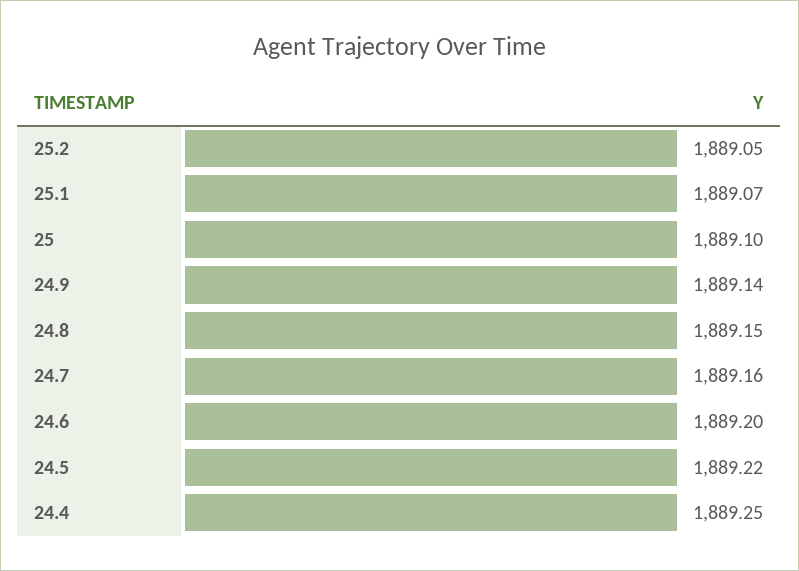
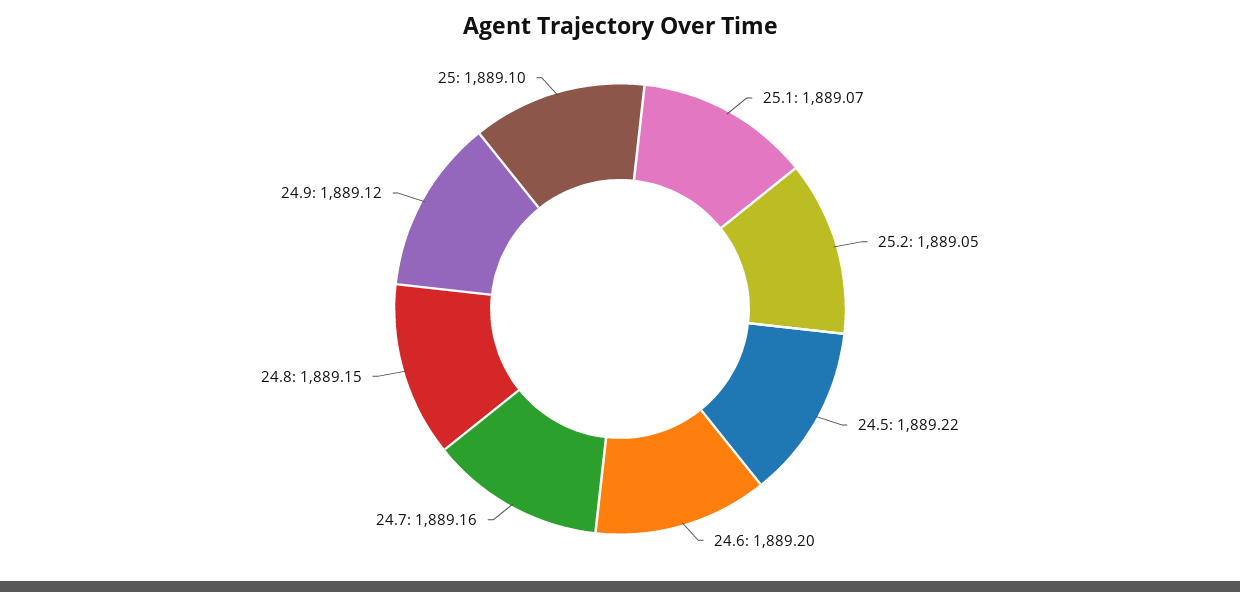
24.9: 1889.14 -> 1889.12
24.4: 1889.25 -> none

